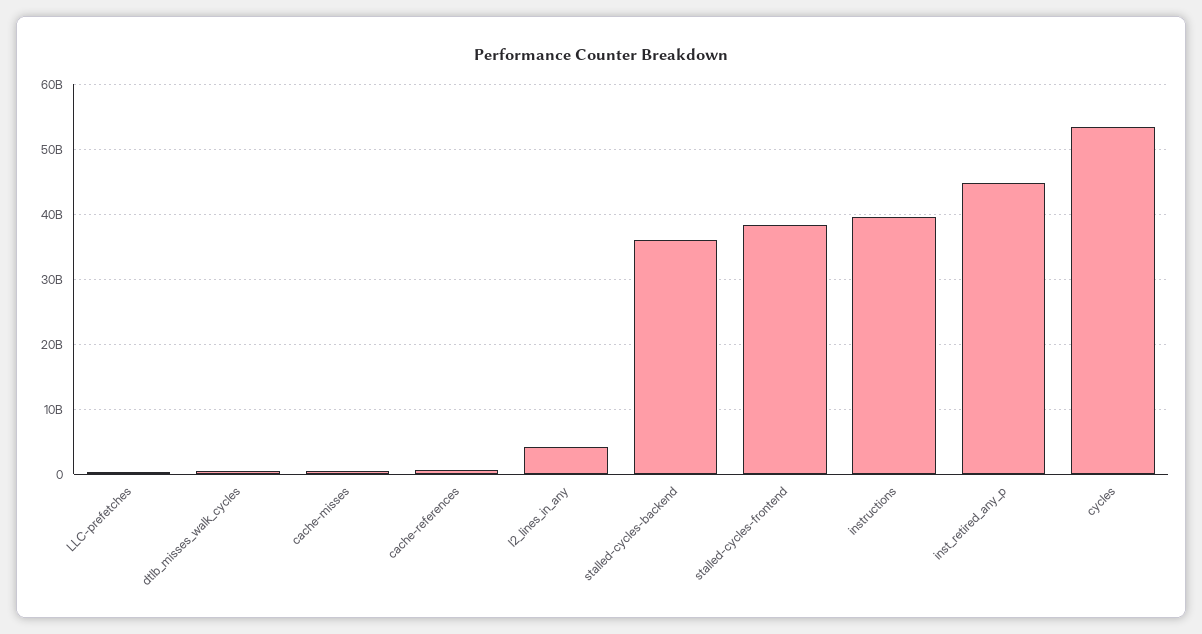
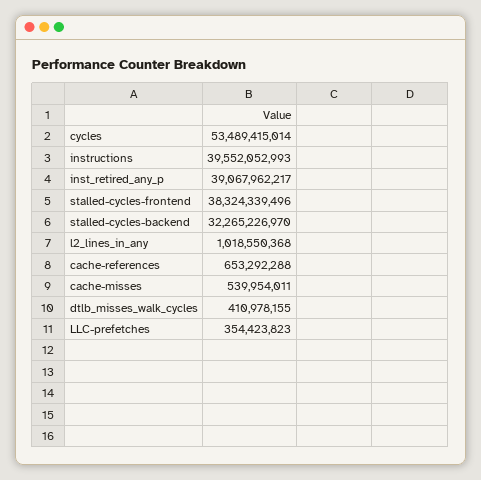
l2_lines_in_any: 4000000000 -> 1018550368
stalled-cycles-backend: 36000000000 -> 32265226970
inst_retired_any_p: 45000000000 -> 39067962217

